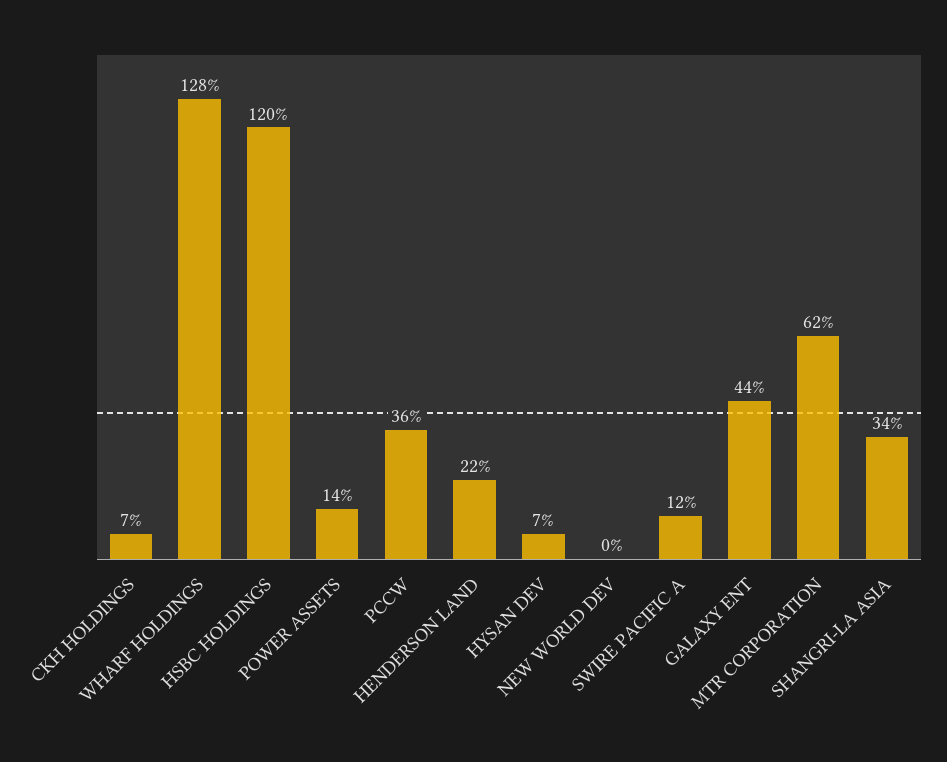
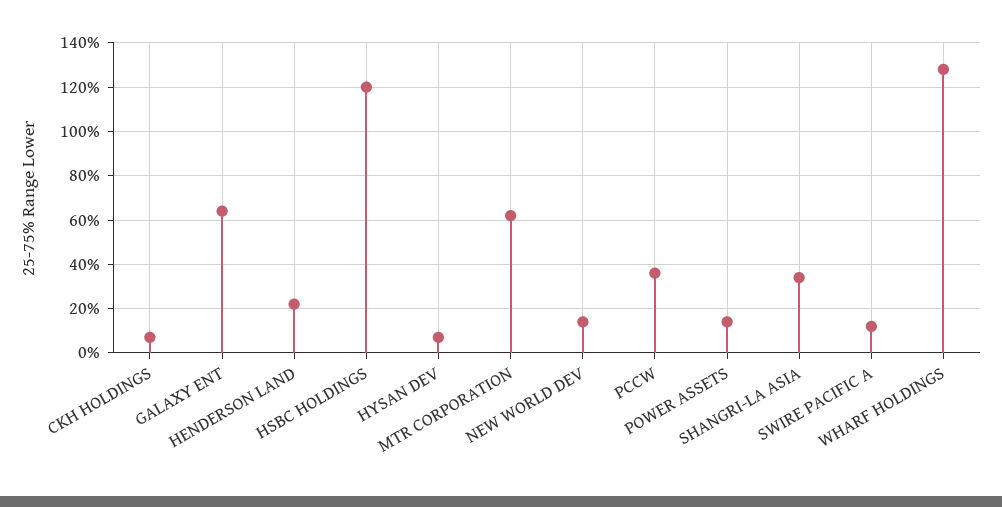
NEW WORLD DEV: 0 -> 15
GALAXY ENT: 44 -> 65

